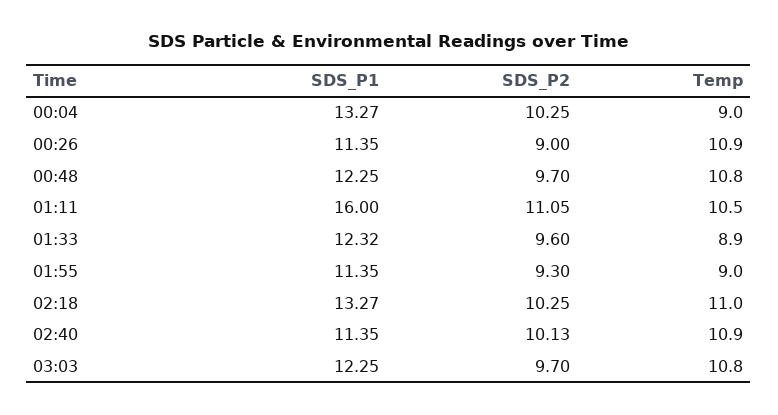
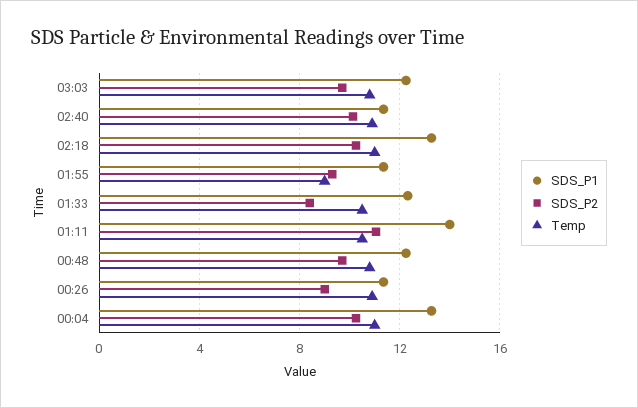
Temp, 00:04: 9 -> 11
SDS_P1, 01:11: 16 -> 14
SDS_P2, 01:33: 9.6 -> 8.5
Temp, 01:33: 8.9 -> 10.5

